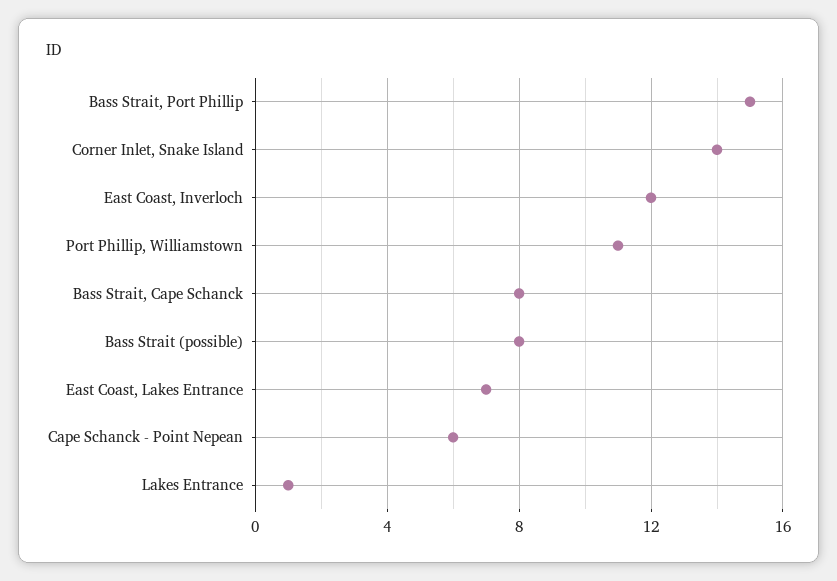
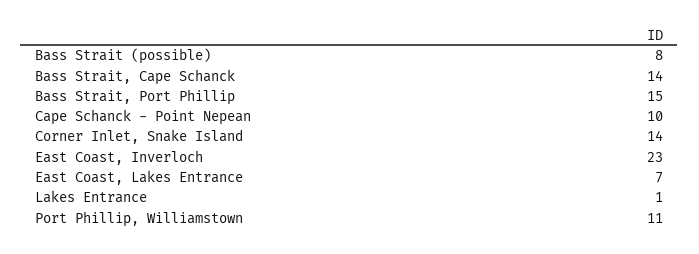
East Coast, Inverloch: 12 -> 23
Bass Strait, Cape Schanck: 8 -> 14
Cape Schanck - Point Nepean: 6 -> 10

